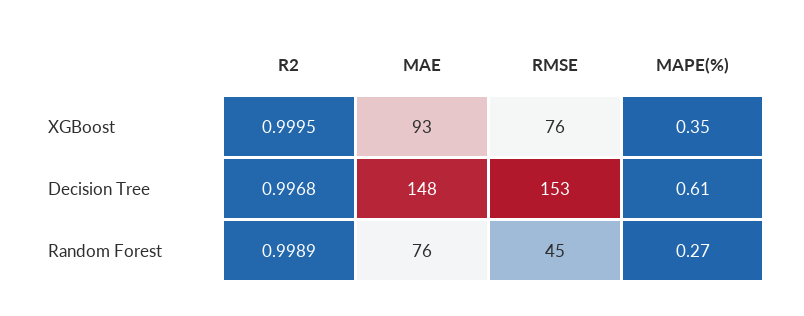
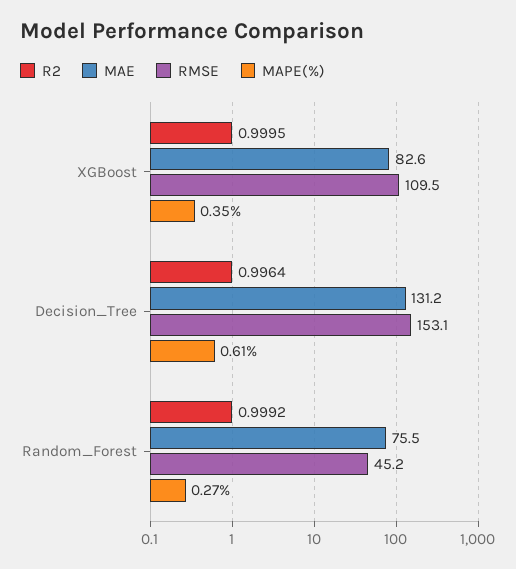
MAE, XGBoost: 93 -> 82.6
RMSE, XGBoost: 76 -> 109.5
R2, Decision Tree: 0.9968 -> 0.9964
MAE, Decision Tree: 148 -> 131.2
R2, Random Forest: 0.9989 -> 0.9992

